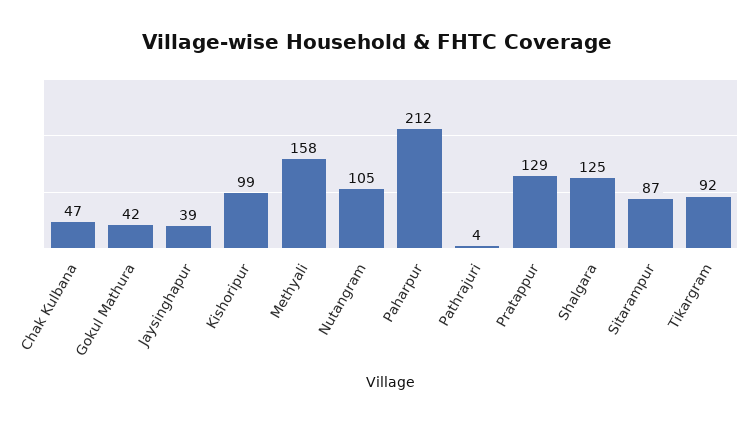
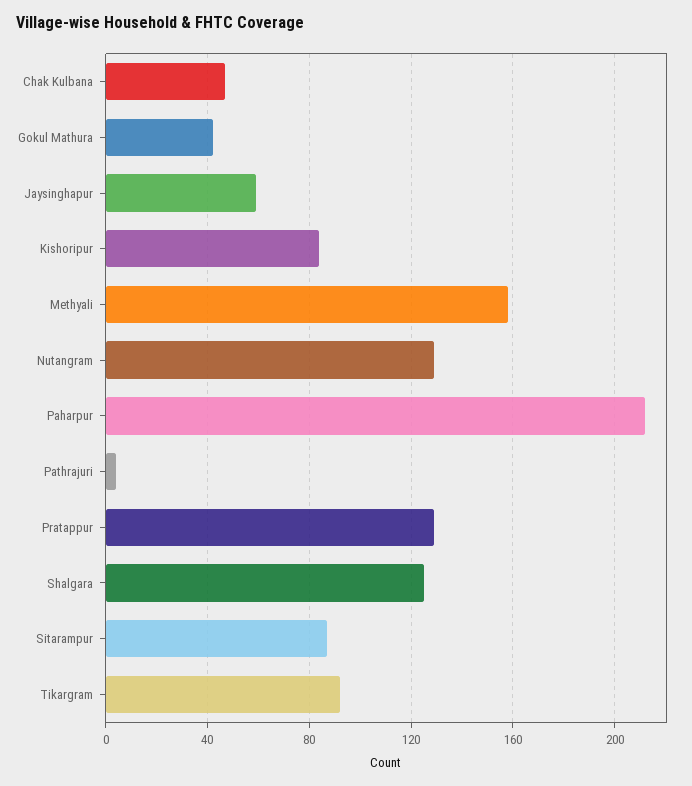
Jaysinghapur: 39 -> 60
Kishoripur: 99 -> 85
Nutangram: 105 -> 130

